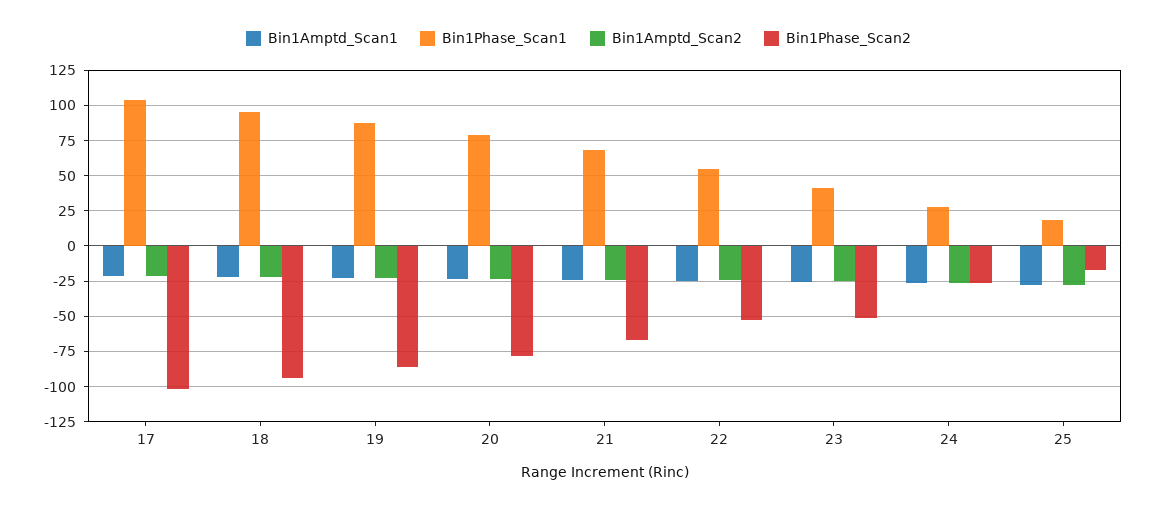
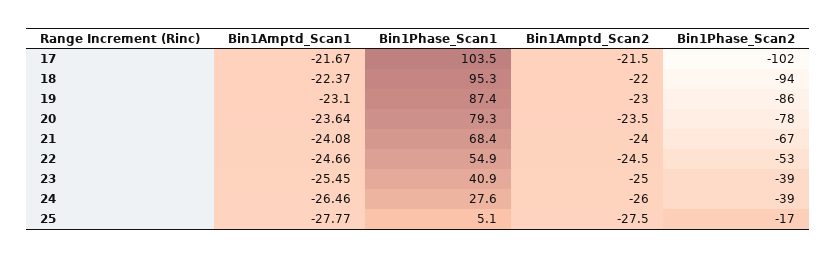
Bin1Phase_Scan2, 23: -50 -> -39
Bin1Phase_Scan2, 24: -25 -> -39
Bin1Phase_Scan1, 25: 20 -> 5.1

